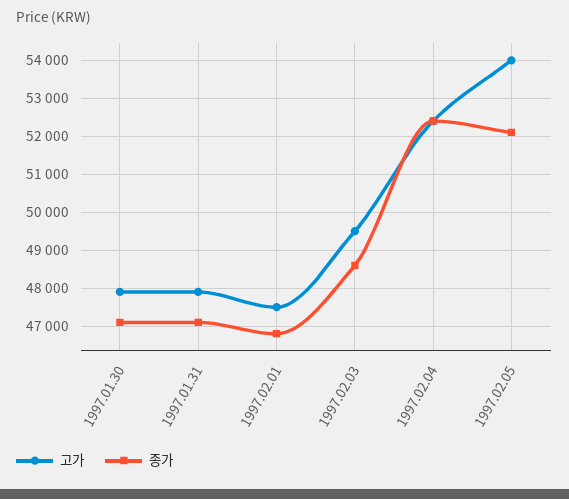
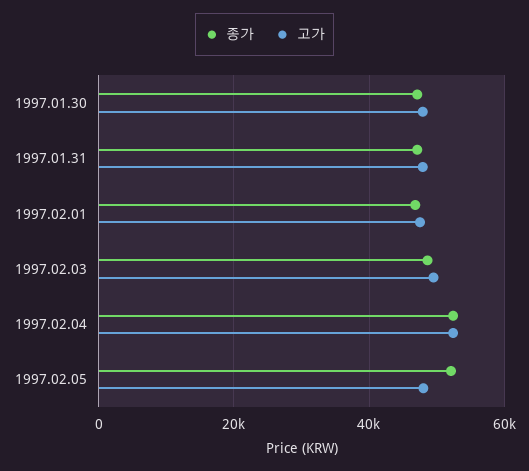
고가, 1997.02.05: 54000 -> 48000

